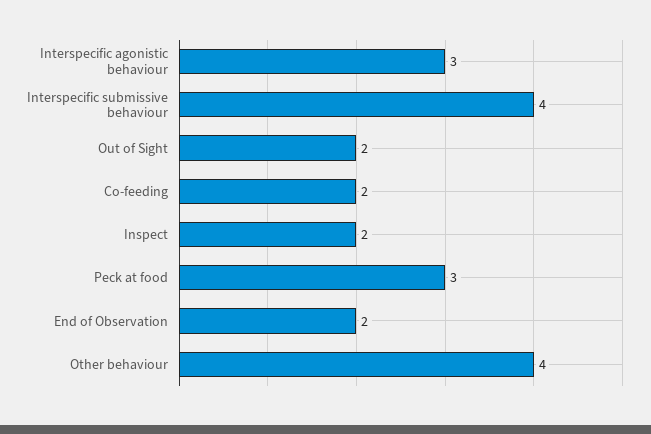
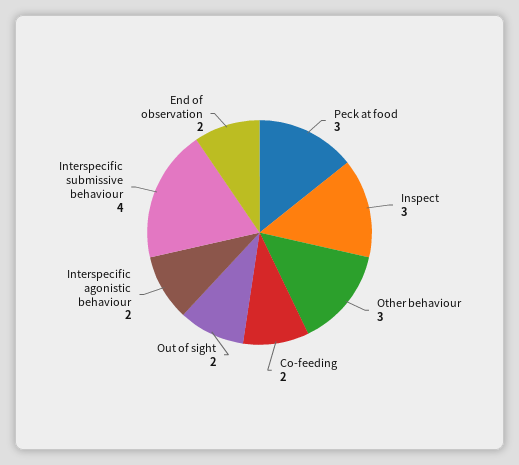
Interspecific agonistic behaviour: 3 -> 2
Inspect: 2 -> 3
Other behaviour: 4 -> 3

